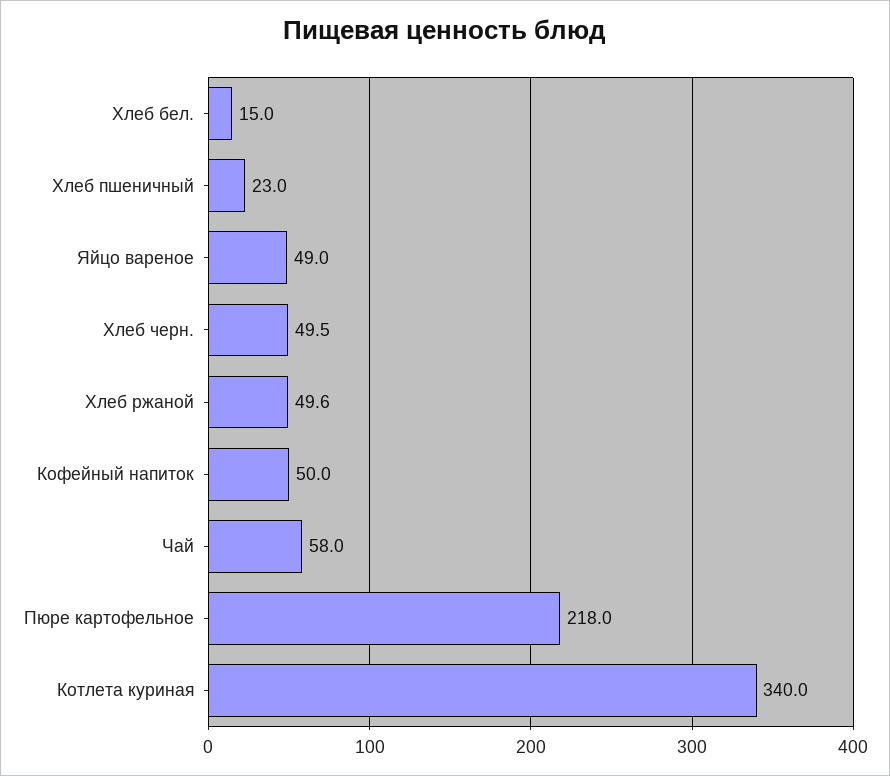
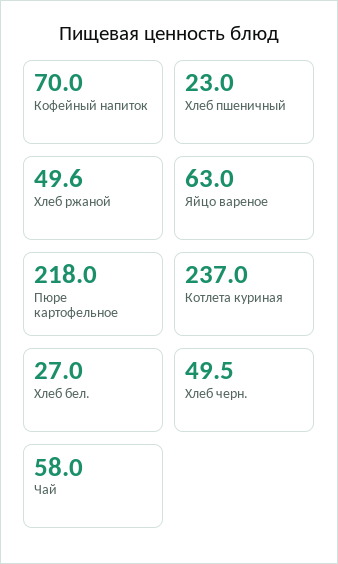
Хлеб бел.: 15 -> 27
Яйцо вареное: 49 -> 63
Кофейный напиток: 50 -> 70
Котлета куриная: 340 -> 237

